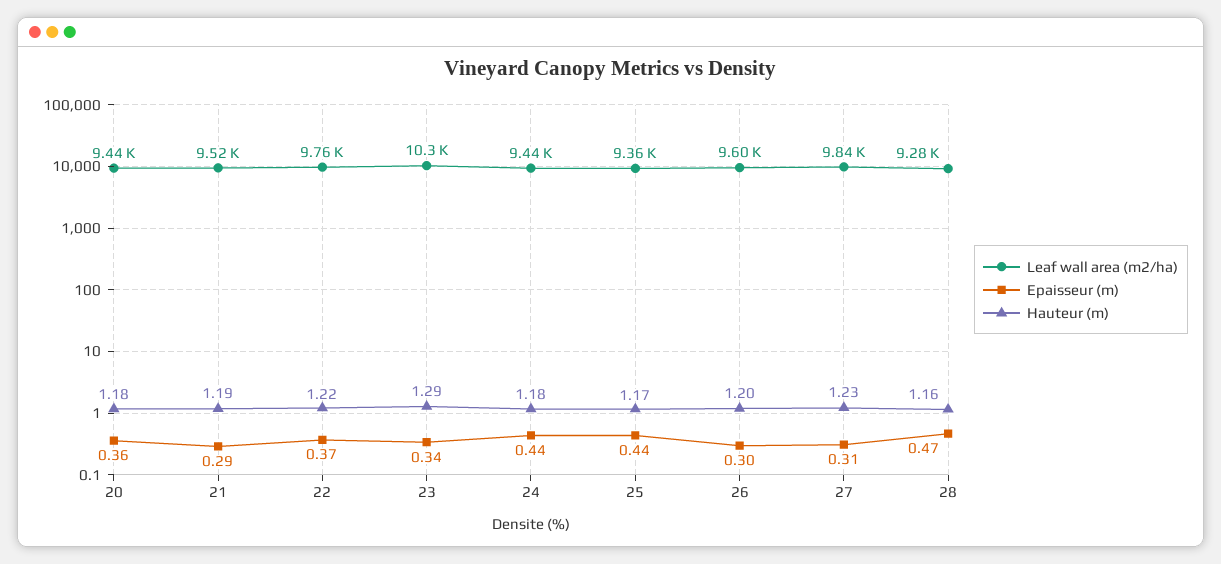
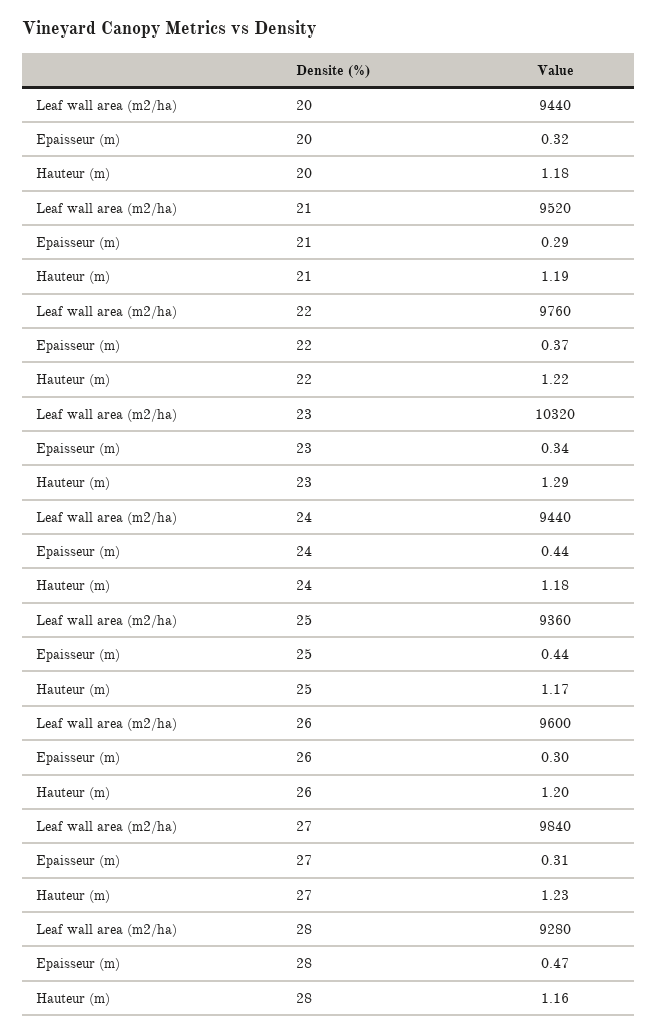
Epaisseur (m), 20: 0.36 -> 0.32

